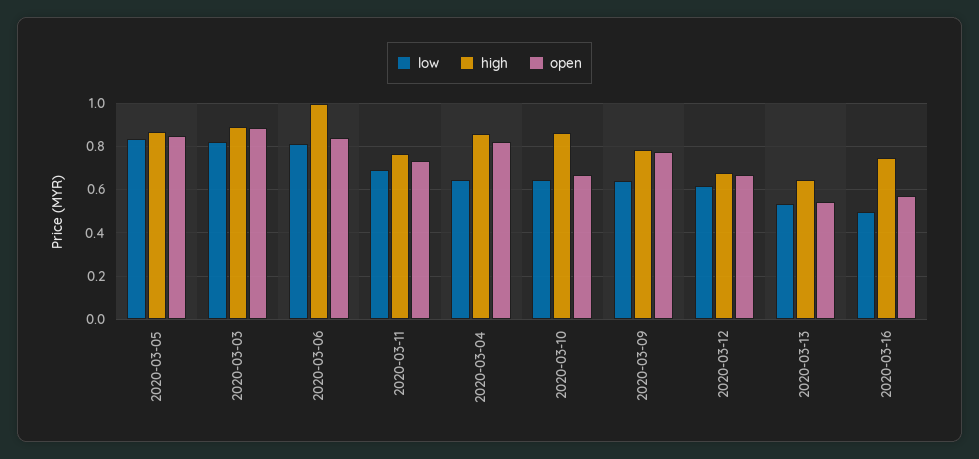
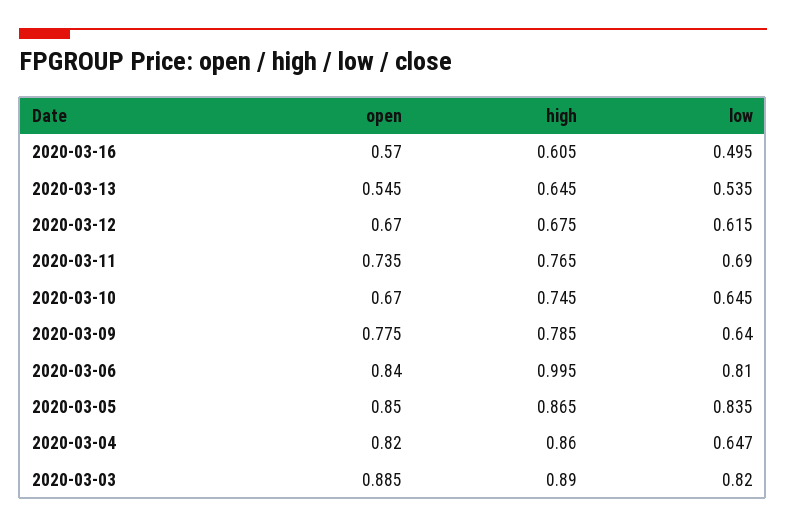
high, 2020-03-10: 0.85 -> 0.745
high, 2020-03-16: 0.75 -> 0.605

